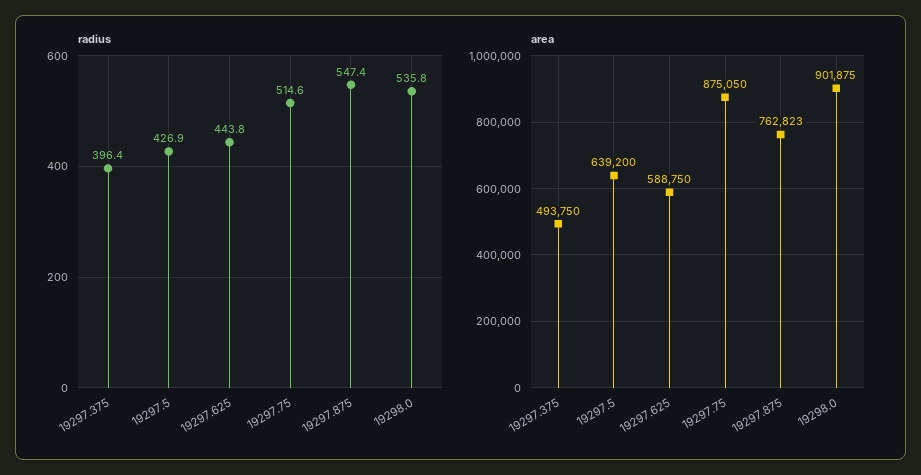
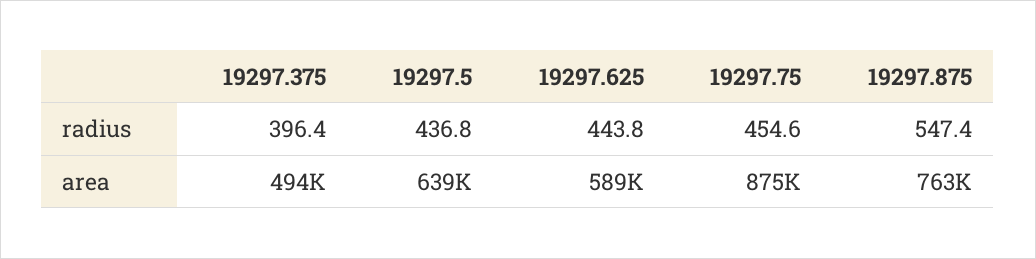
radius, 19297.5: 426.9 -> 436.8
radius, 19297.75: 514.6 -> 454.6
radius, 19298.0: 535.8 -> none
area, 19298.0: 901875 -> none

